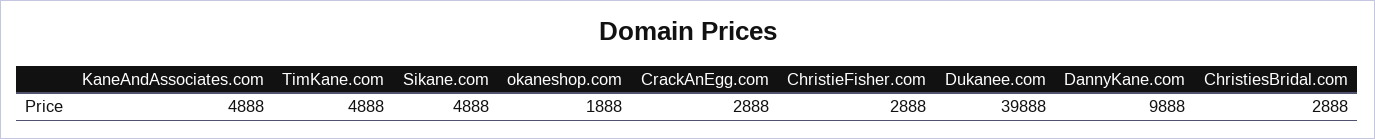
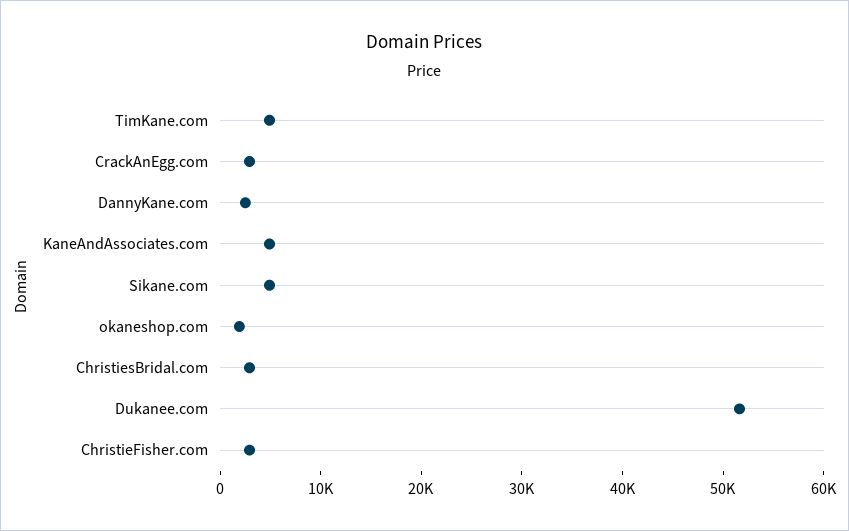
Dukanee.com: 39888 -> 52000
DannyKane.com: 9888 -> 2000

